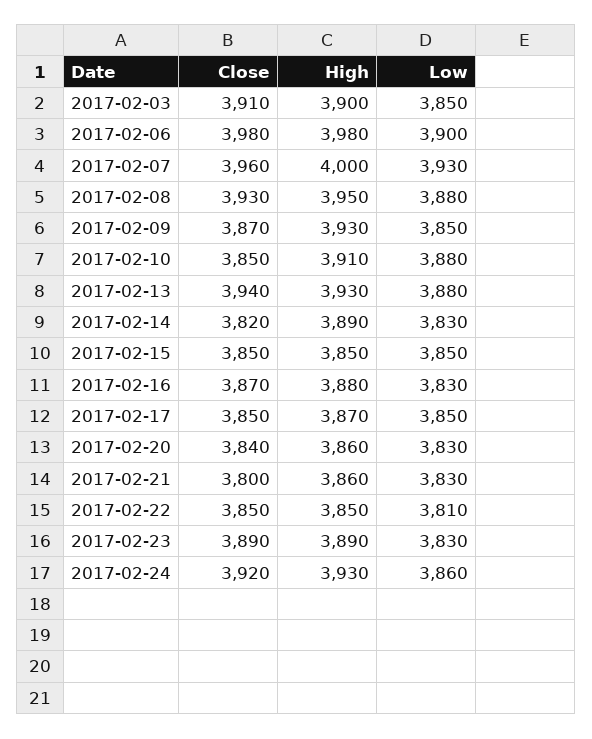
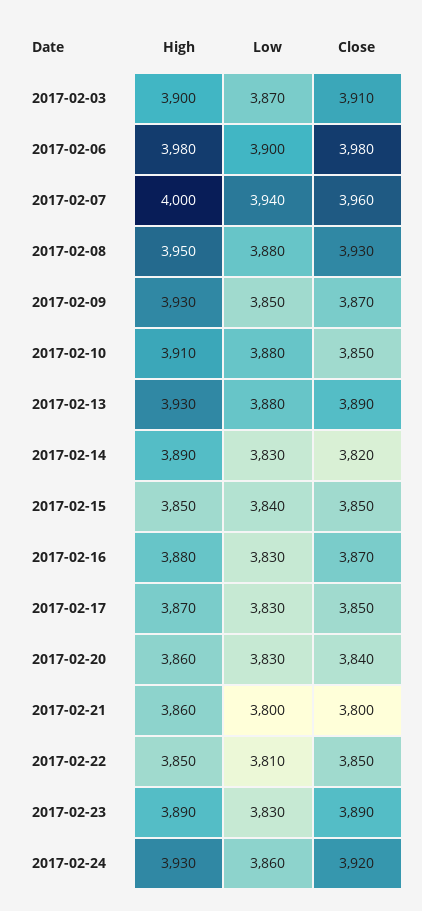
Low, 2017-02-03: 3850 -> 3870
Low, 2017-02-07: 3930 -> 3940
Close, 2017-02-13: 3940 -> 3890
Low, 2017-02-15: 3850 -> 3840
Low, 2017-02-17: 3850 -> 3830
Low, 2017-02-21: 3830 -> 3800

